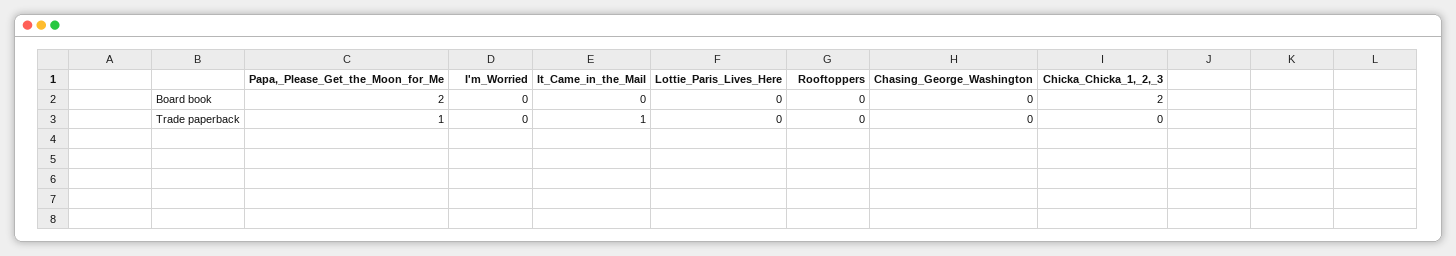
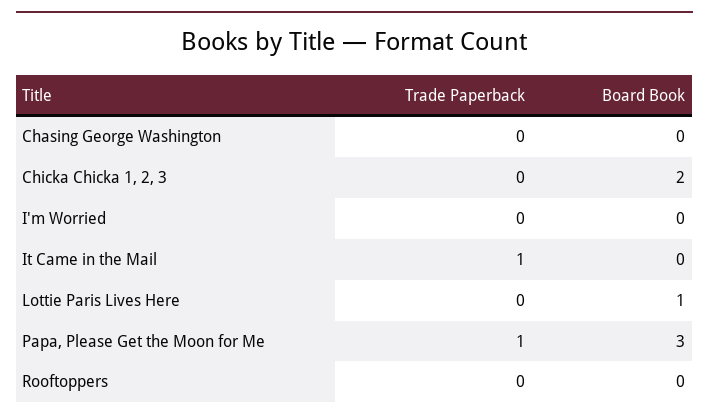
Papa,_Please_Get_the_Moon_for_Me, Board book: 2 -> 3
Lottie_Paris_Lives_Here, Board book: 0 -> 1

